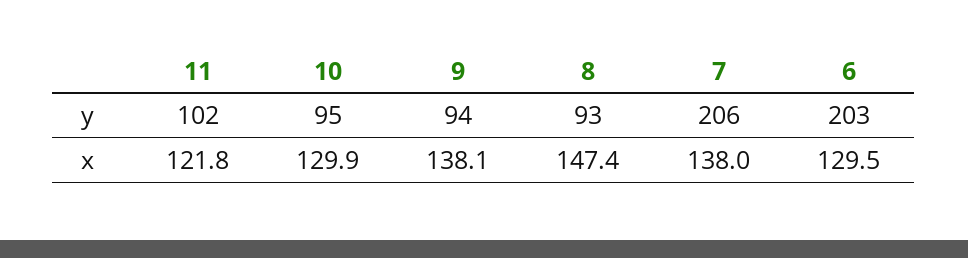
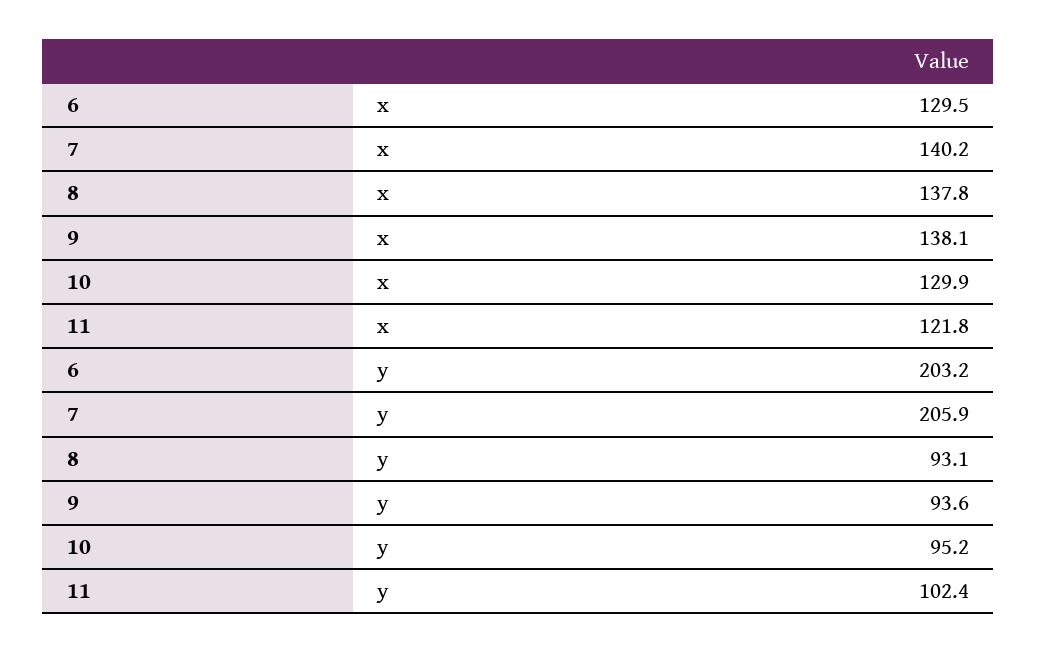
8, x: 147.4 -> 137.8
7, x: 138 -> 140.2

